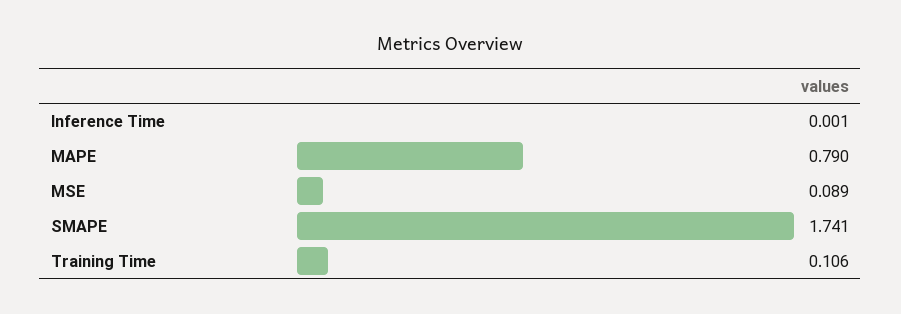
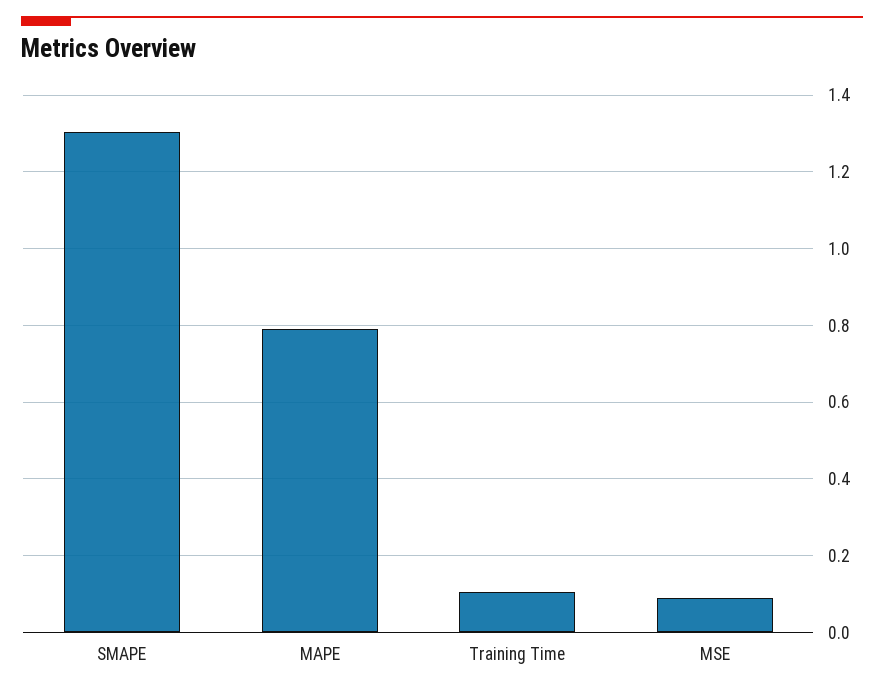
Inference Time: 0.001 -> none
SMAPE: 1.741 -> 1.3

